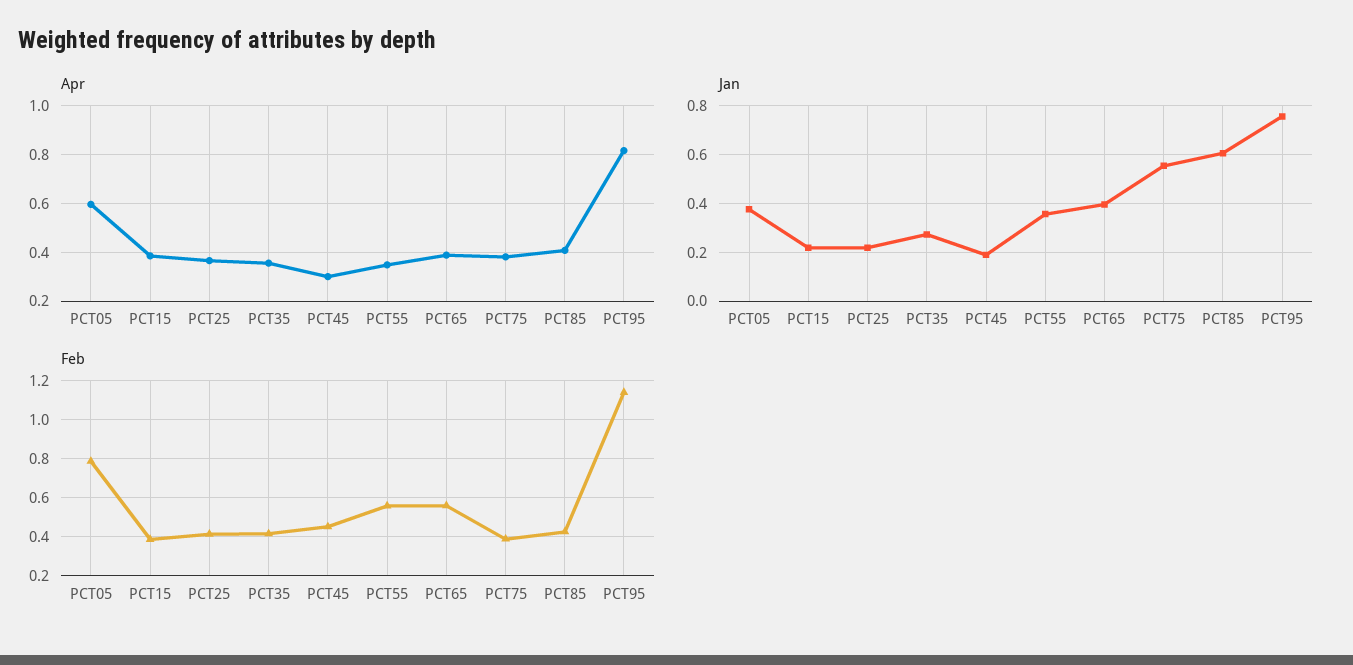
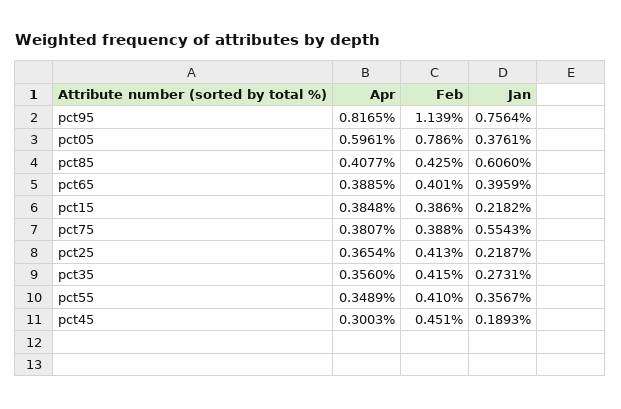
Feb, PCT55: 0.55 -> 0.41
Feb, PCT65: 0.55 -> 0.401

